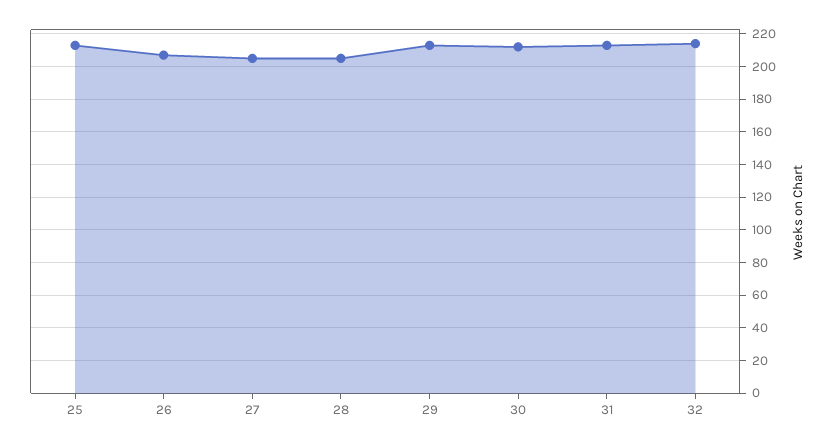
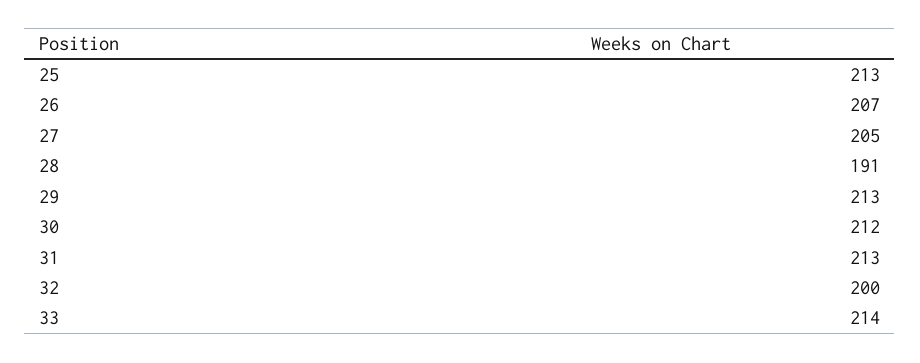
28: 205 -> 191
32: 215 -> 200
33: none -> 214

